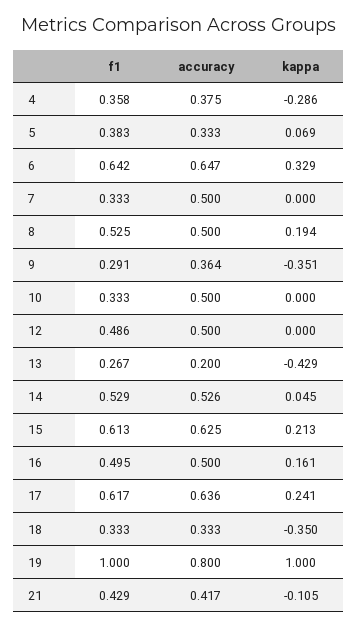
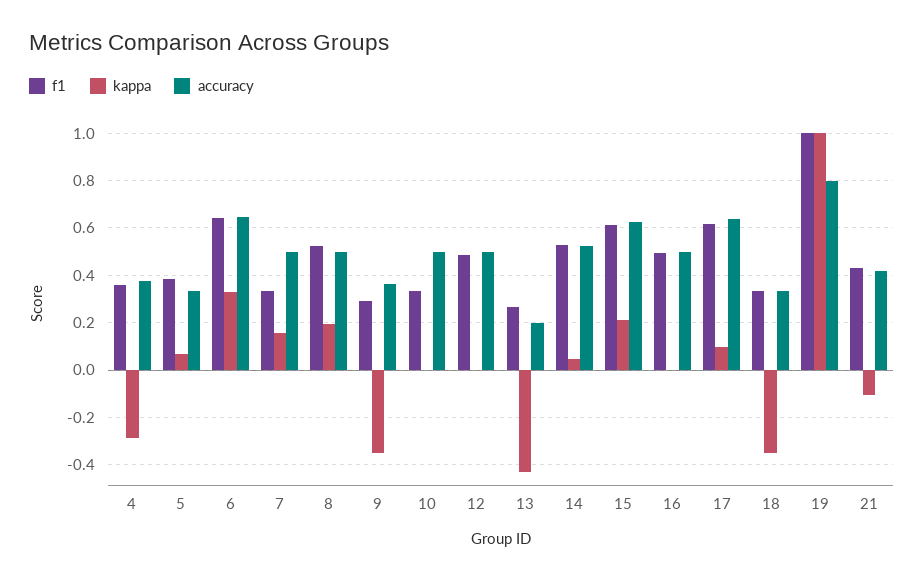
kappa, 7: 0 -> 0.15
kappa, 16: 0.161 -> 0
kappa, 17: 0.241 -> 0.1

